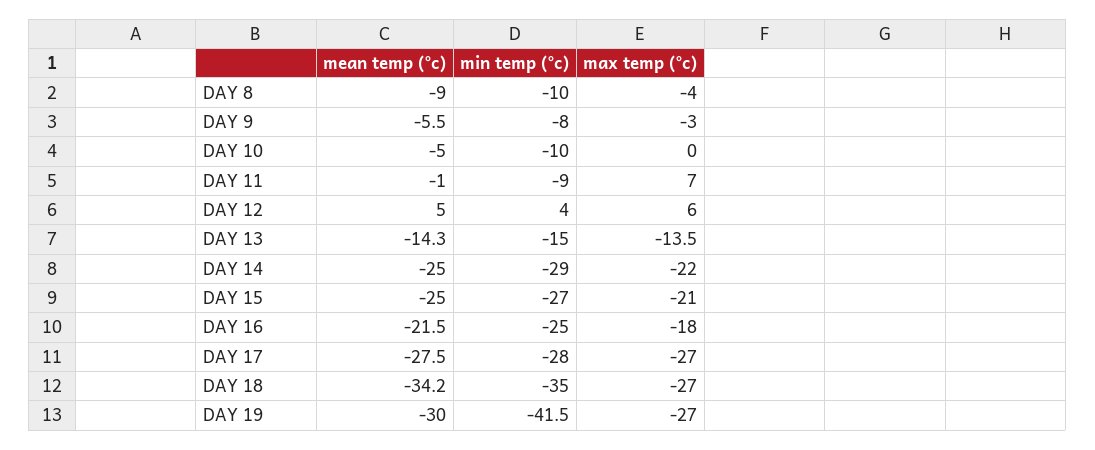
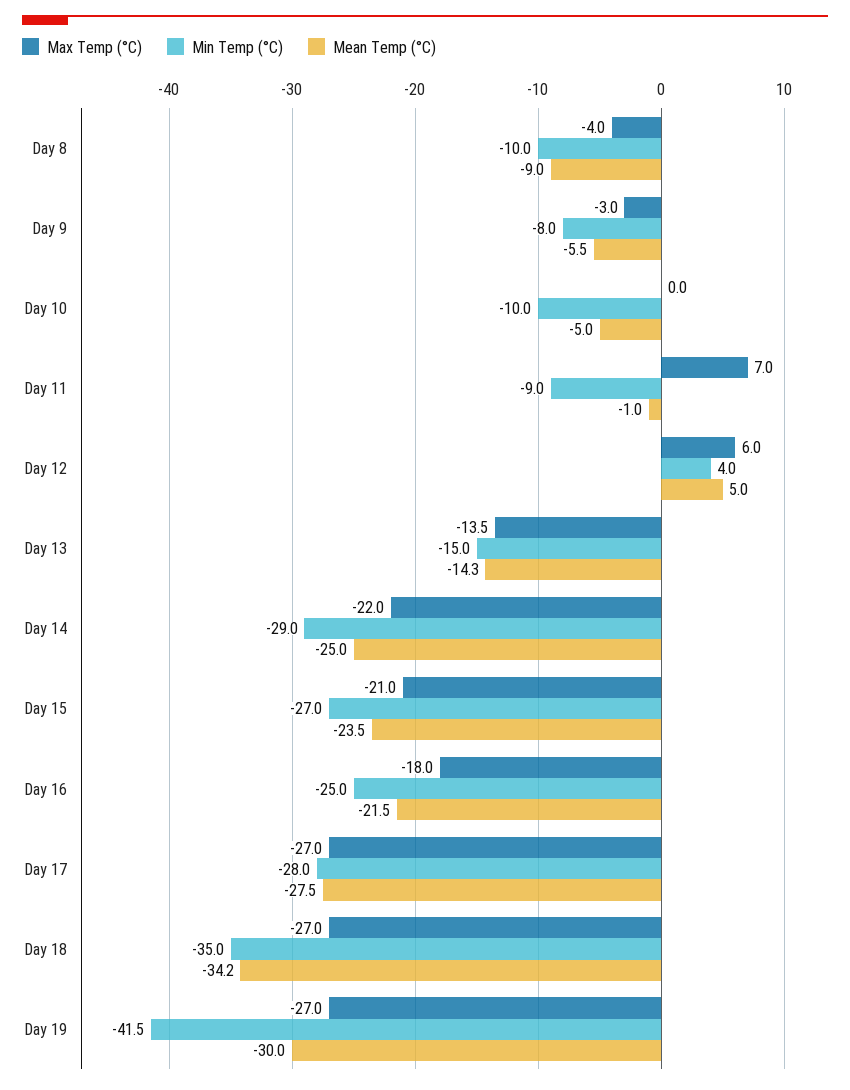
mean temp (°c), DAY 15: -25 -> -23.5

